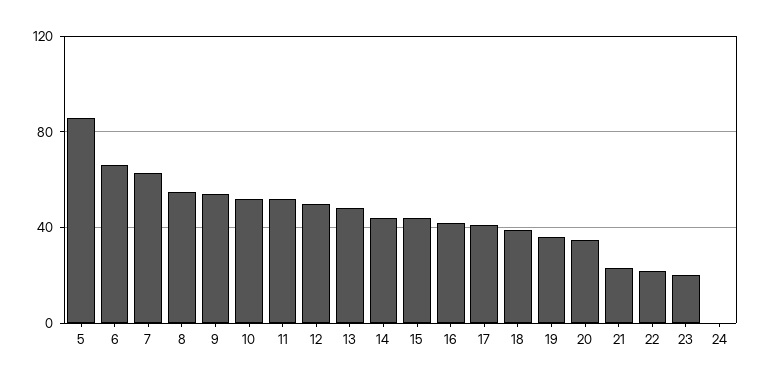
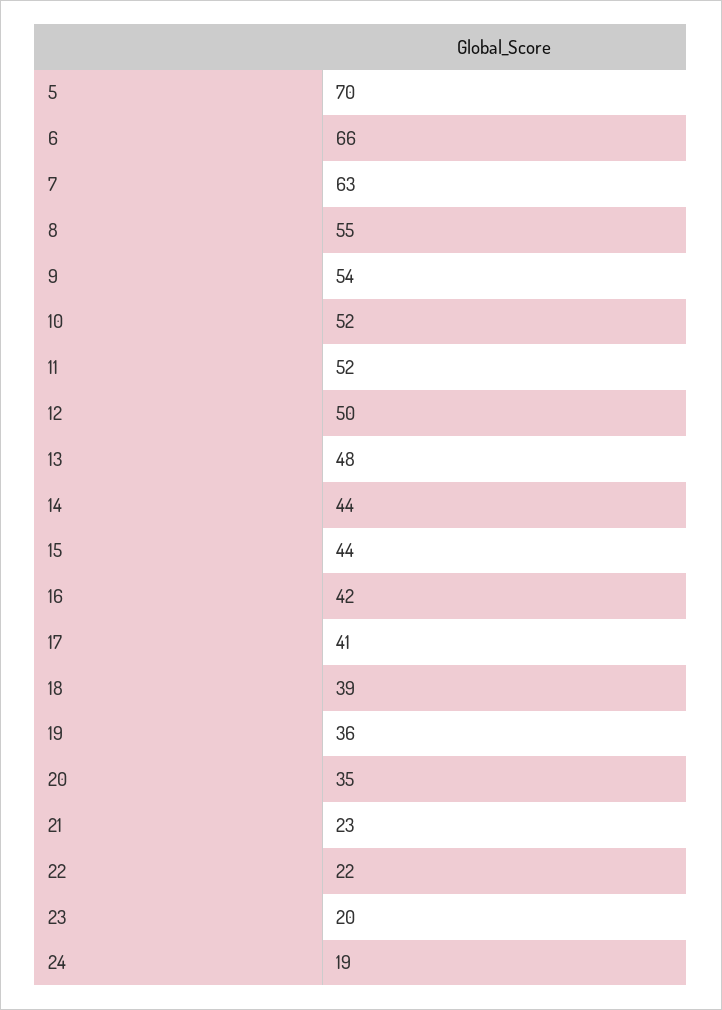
5: 85 -> 70
24: 0 -> 19

